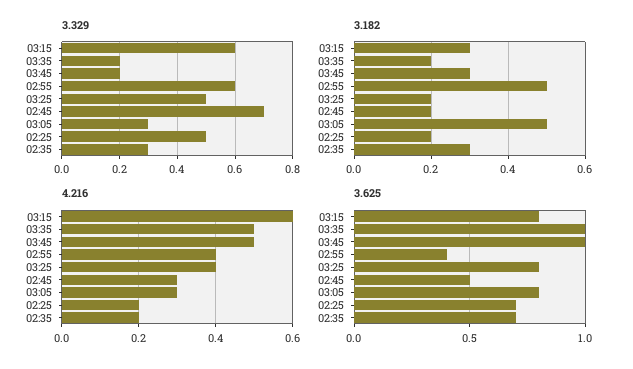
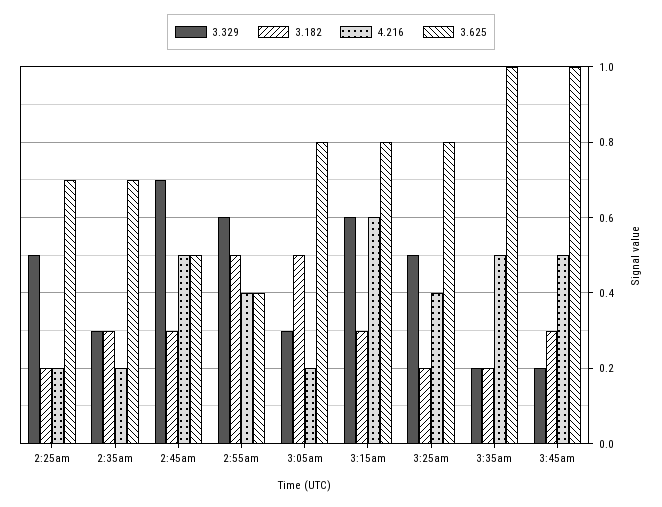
3.182, 02:45: 0.2 -> 0.3
4.216, 02:45: 0.3 -> 0.5
4.216, 03:05: 0.3 -> 0.2

